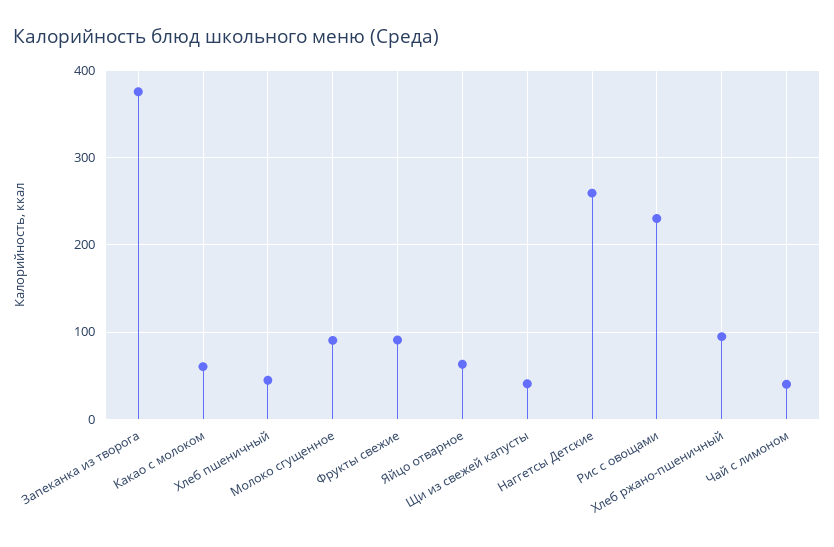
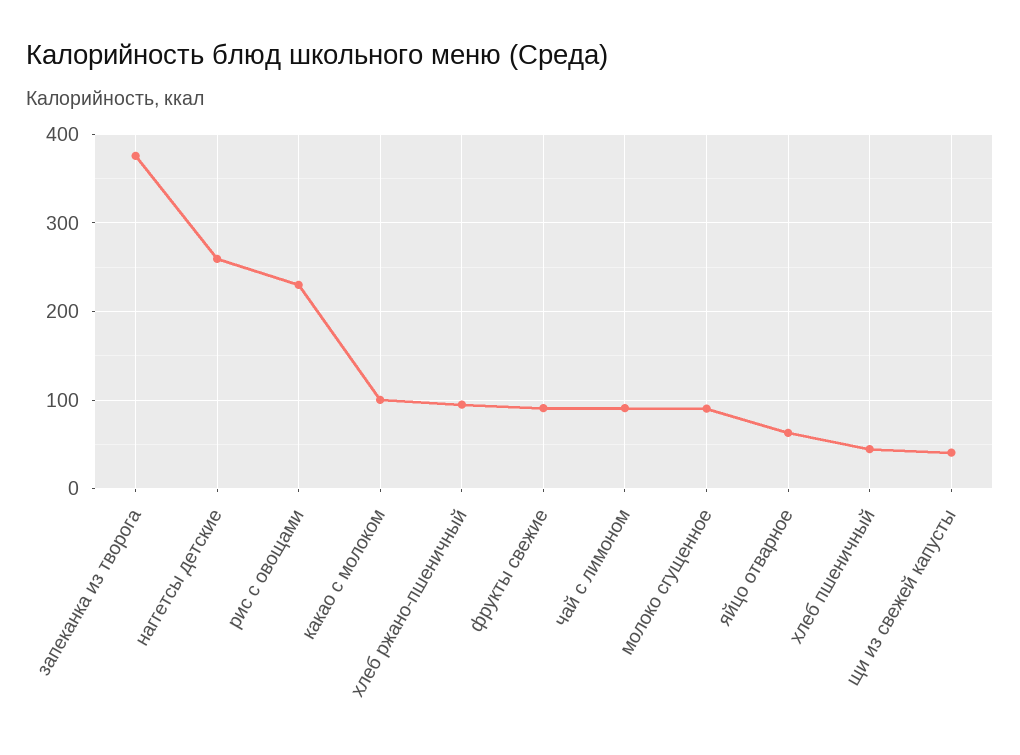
Какао с молоком: 60 -> 100
Чай с лимоном: 40 -> 90

